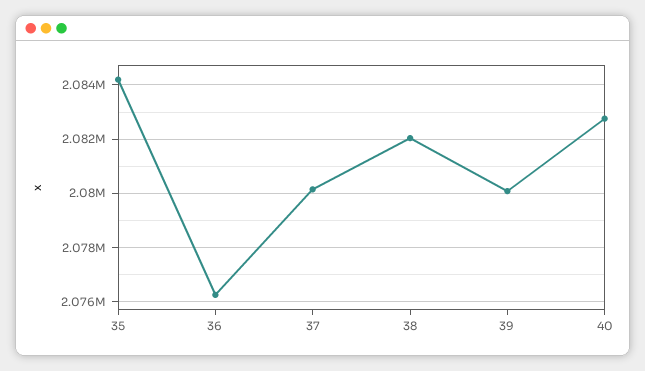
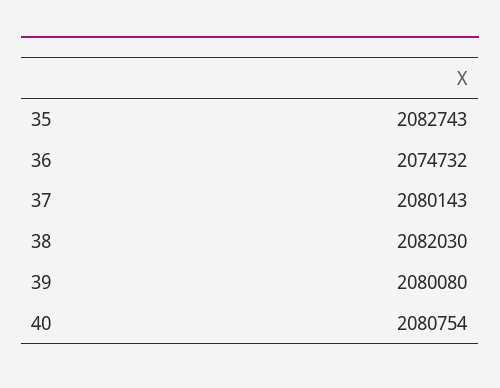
35: 2084250 -> 2082743
36: 2076250 -> 2074732
40: 2082750 -> 2080754

